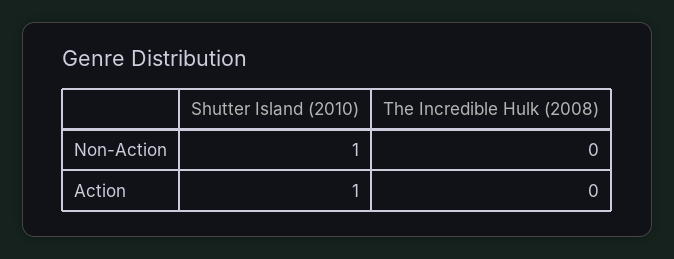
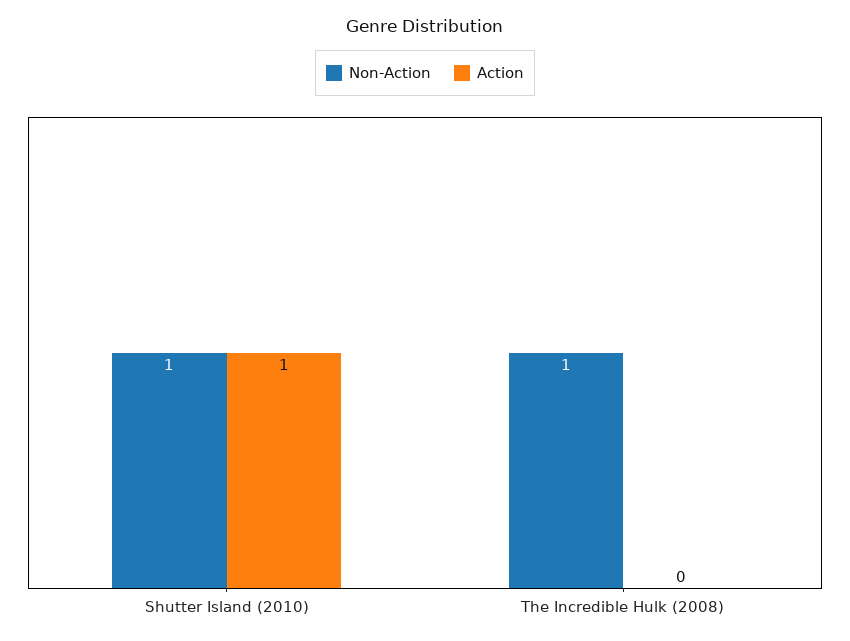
Non-Action, The Incredible Hulk (2008): 0 -> 1

